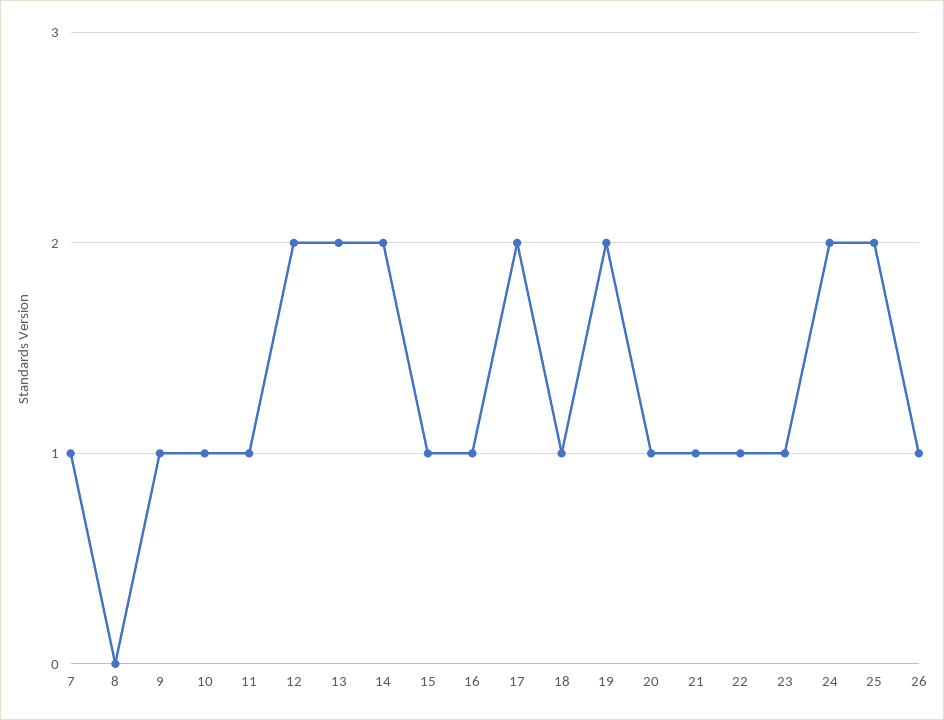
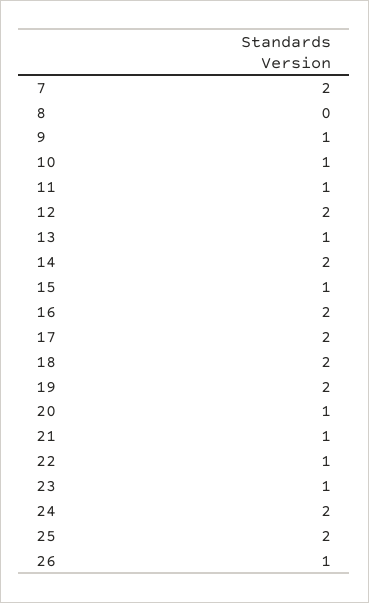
7: 1 -> 2
13: 2 -> 1
16: 1 -> 2
18: 1 -> 2

